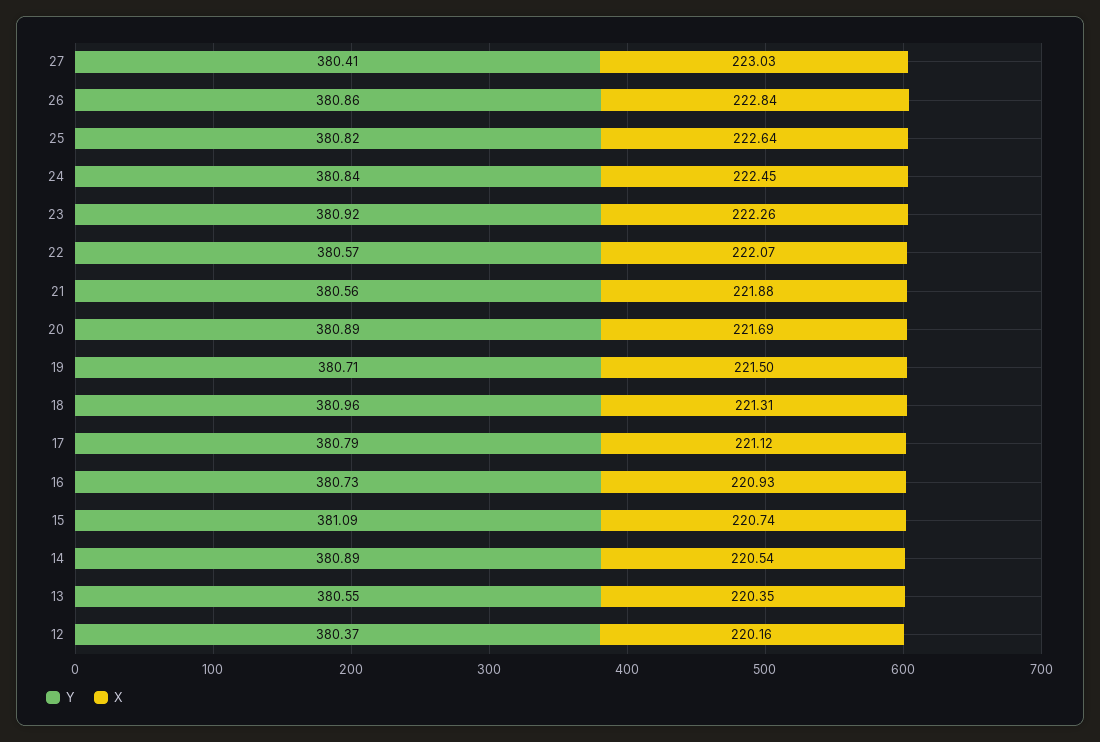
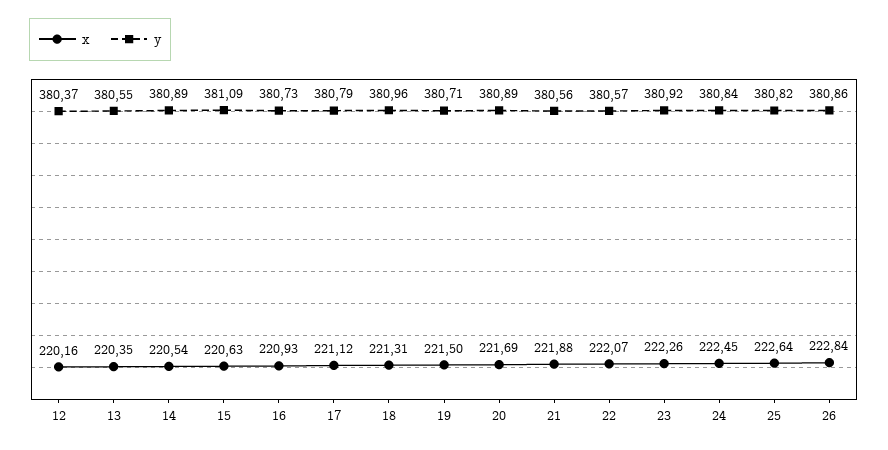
Y, 27: 380.41 -> none
X, 27: 223.03 -> none
X, 15: 220.74 -> 220.63

